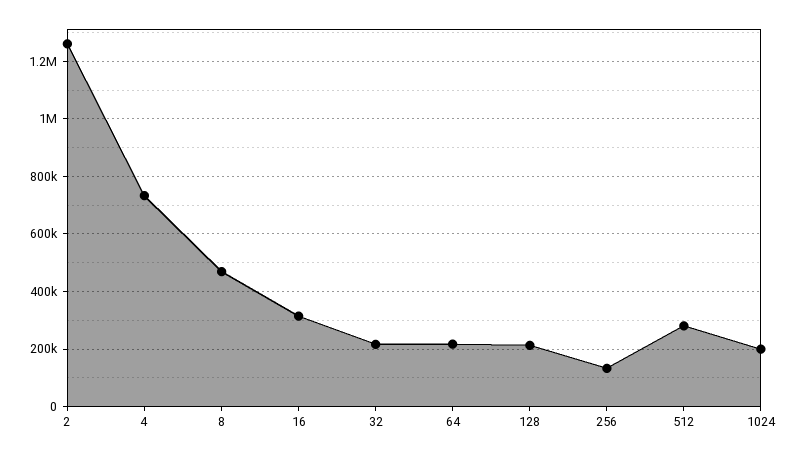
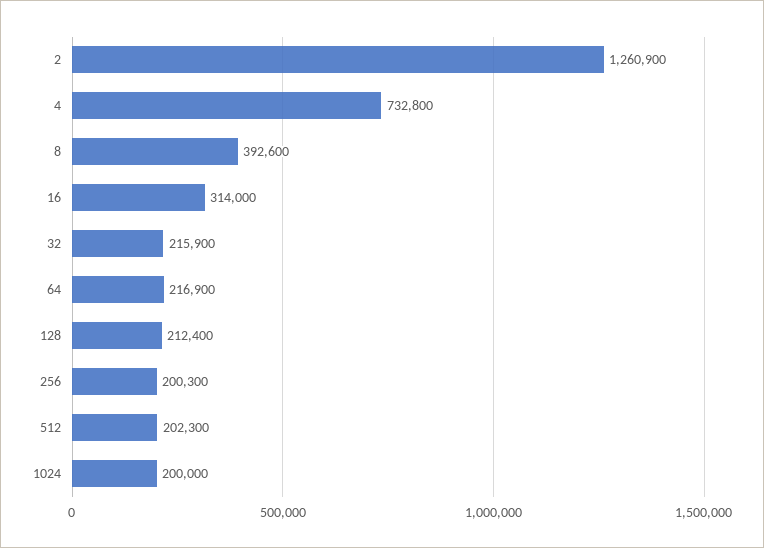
8: 475000 -> 392600
256: 125000 -> 200300
512: 275000 -> 202300

